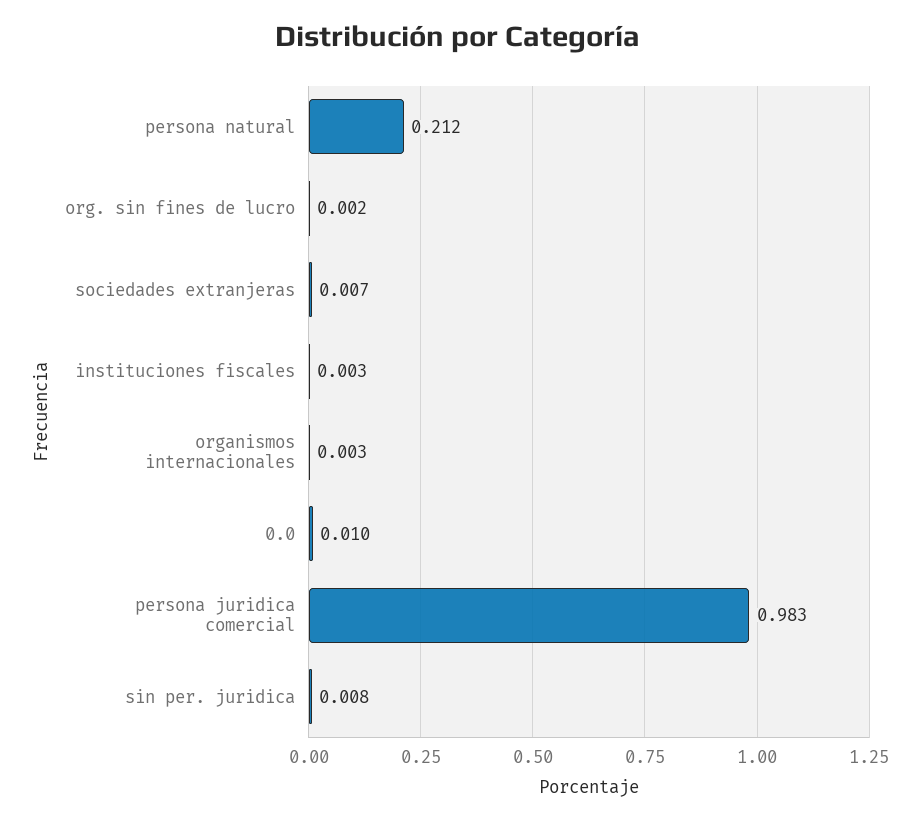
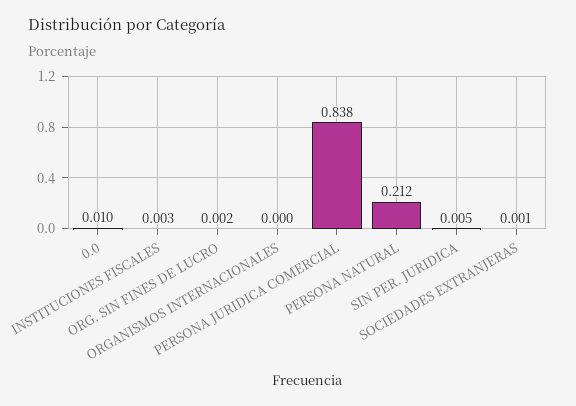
sociedades extranjeras: 0.007 -> 0.001
organismos internacionales: 0.003 -> 0
persona juridica comercial: 0.983 -> 0.838
sin per. juridica: 0.008 -> 0.005

